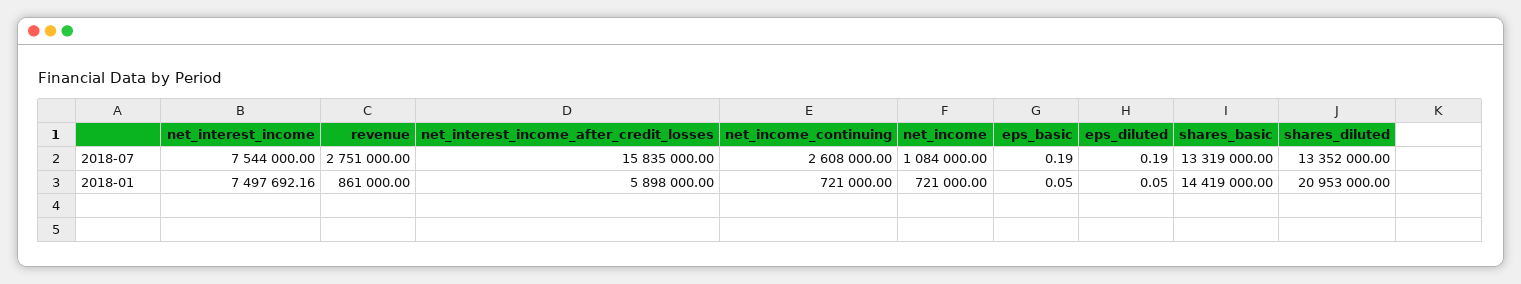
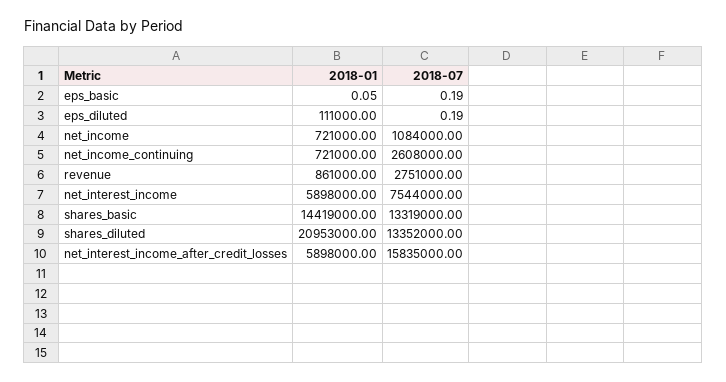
net_interest_income, 2018-01: 7497692.16 -> 5898000
eps_diluted, 2018-01: 0.05 -> 111000

